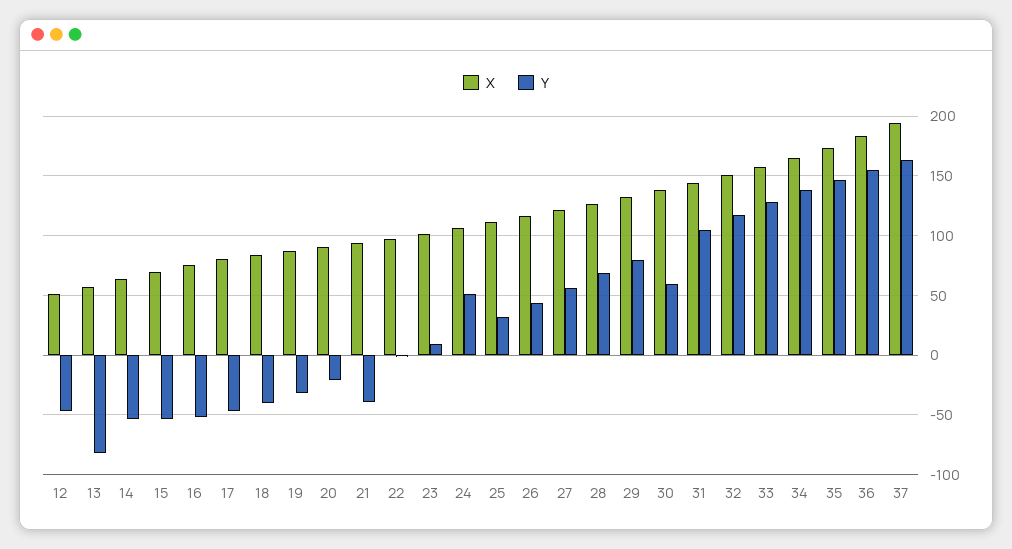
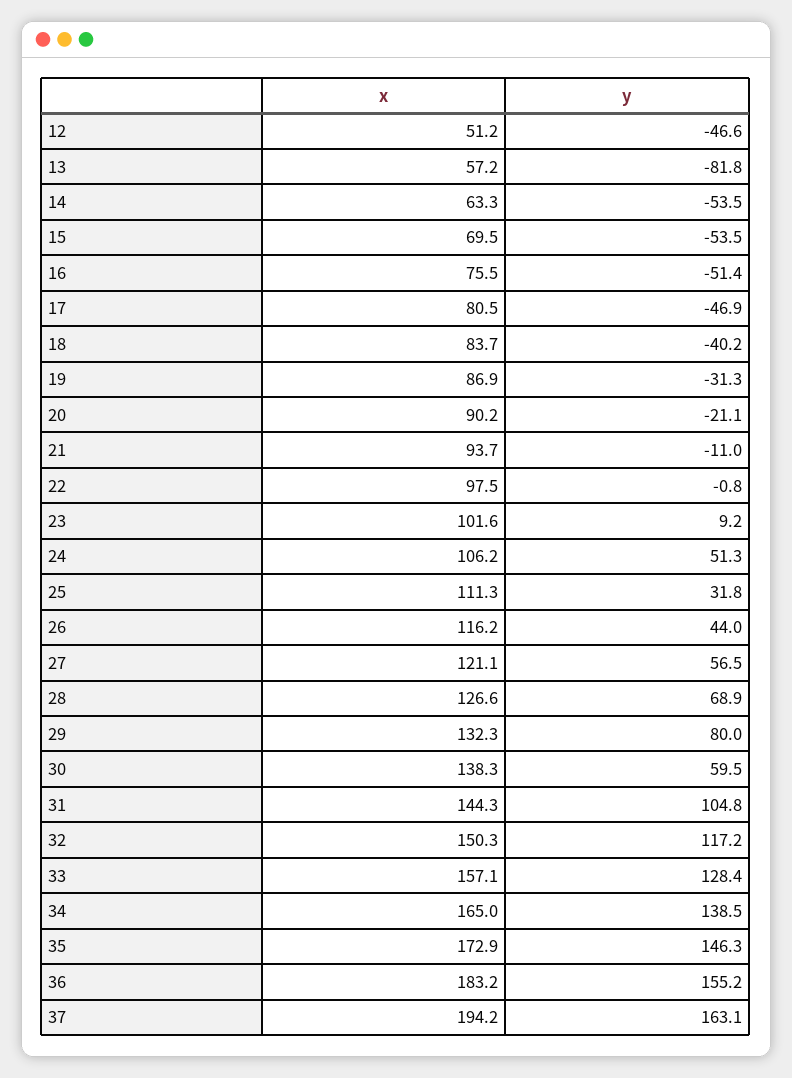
Y, 21: -40 -> -11

